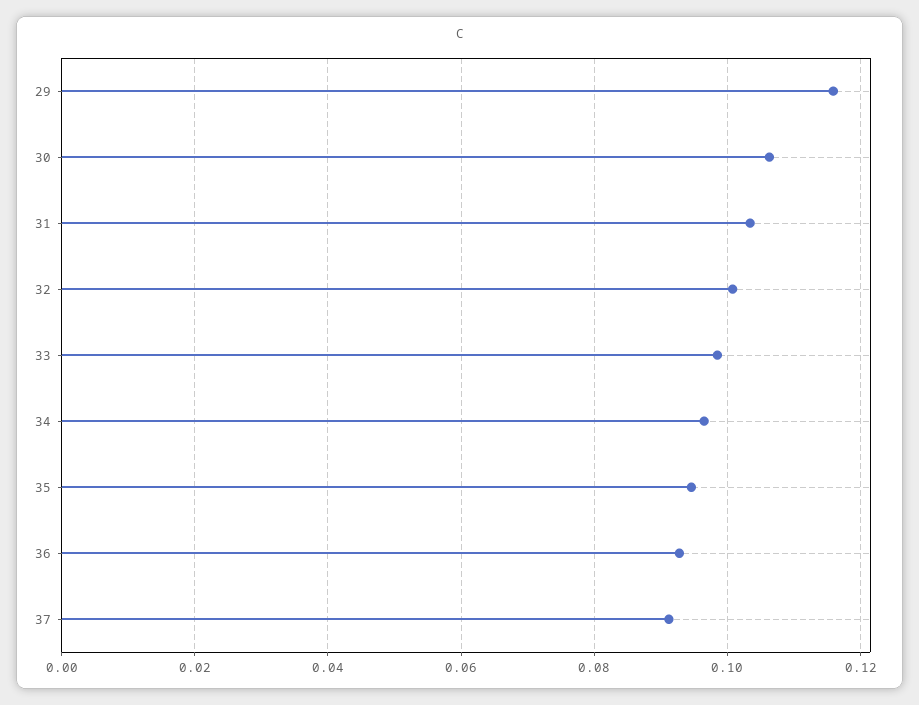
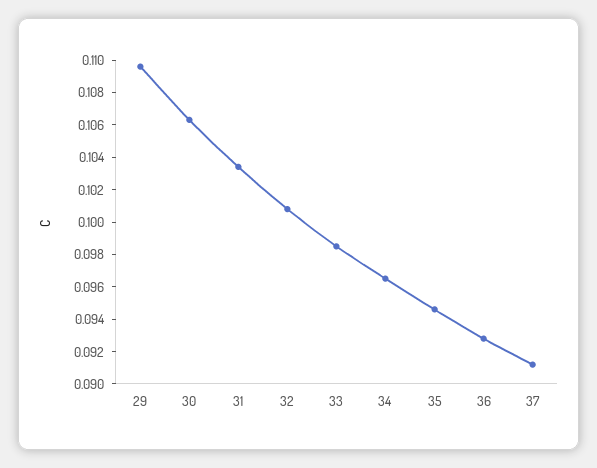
29: 0.116 -> 0.1095

